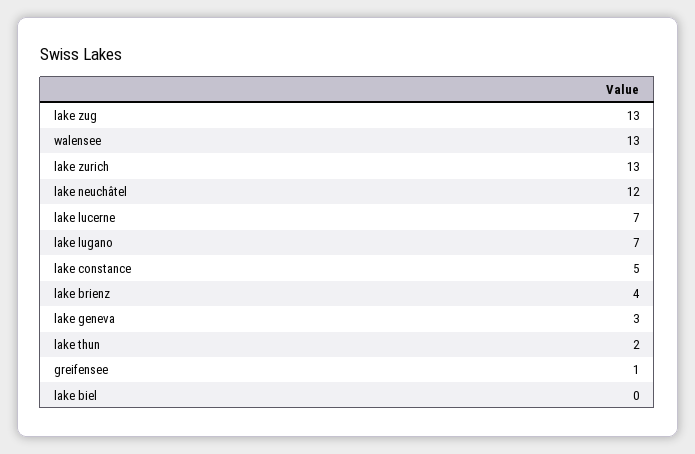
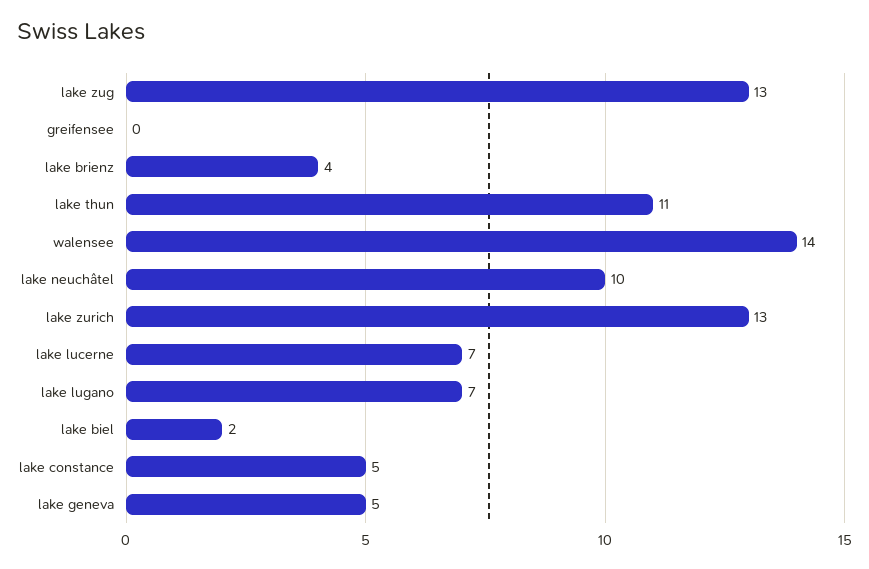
walensee: 13 -> 14
lake neuchâtel: 12 -> 10
lake geneva: 3 -> 5
lake thun: 2 -> 11
greifensee: 1 -> 0
lake biel: 0 -> 2

